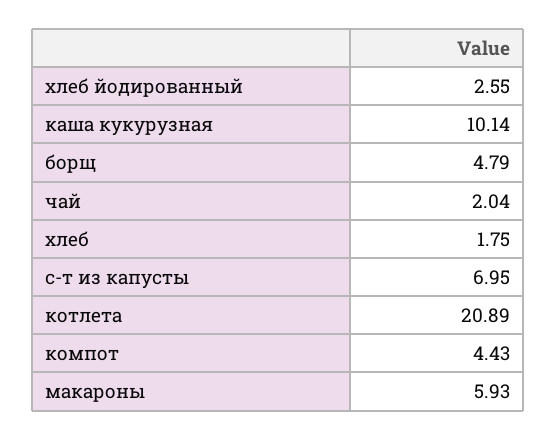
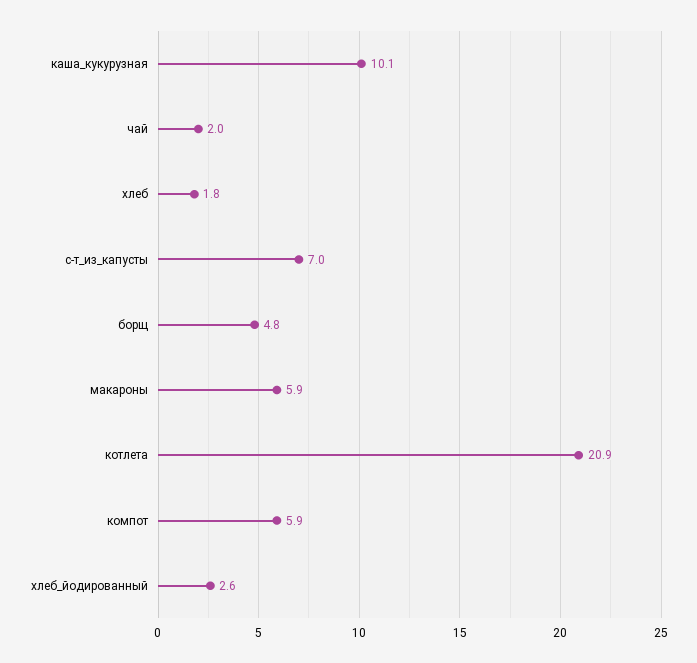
компот: 4.43 -> 5.9

